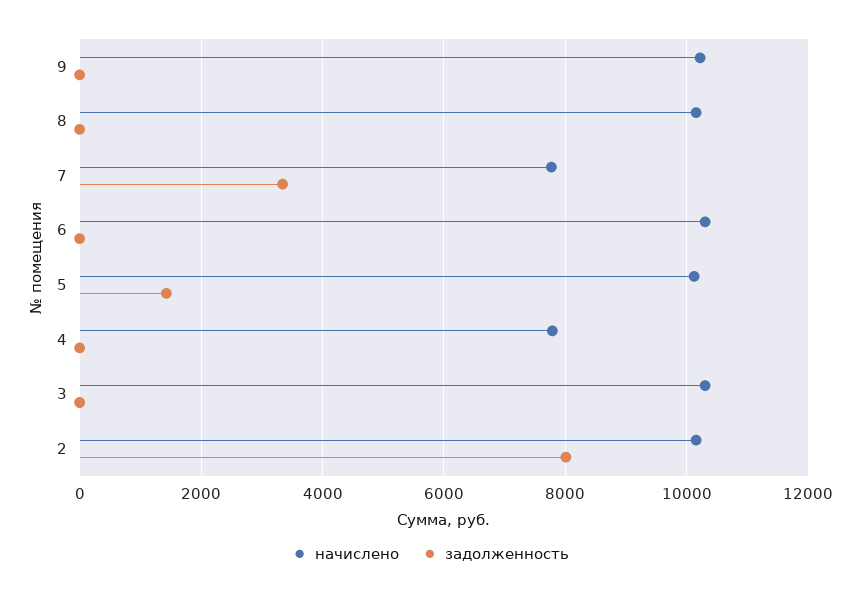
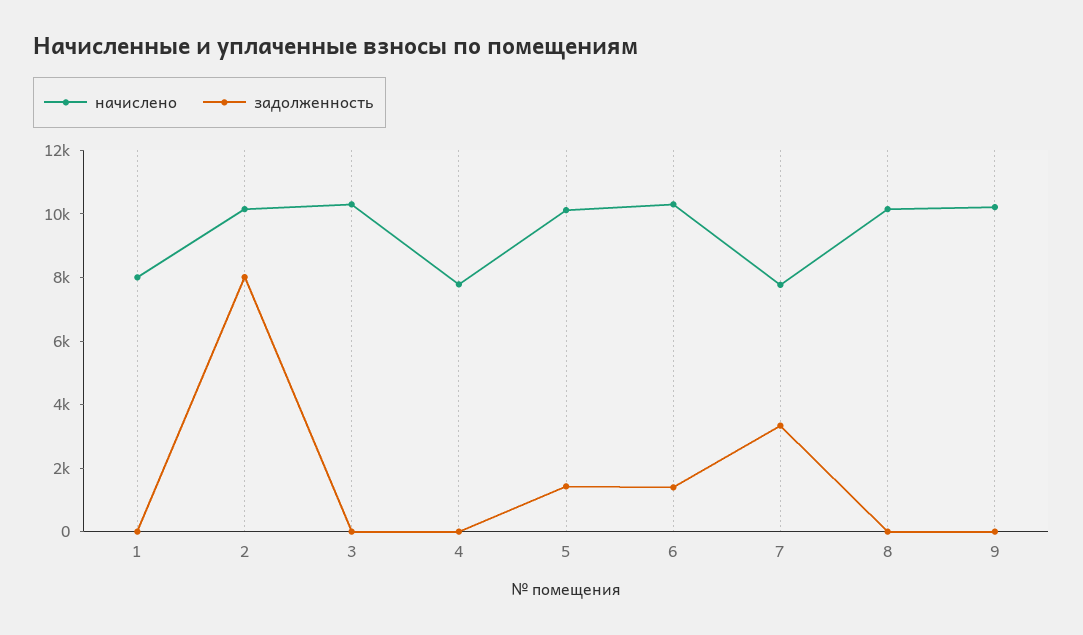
задолженность, 6: 0 -> 1500
начислено, 1: none -> 8000
задолженность, 1: none -> 0

